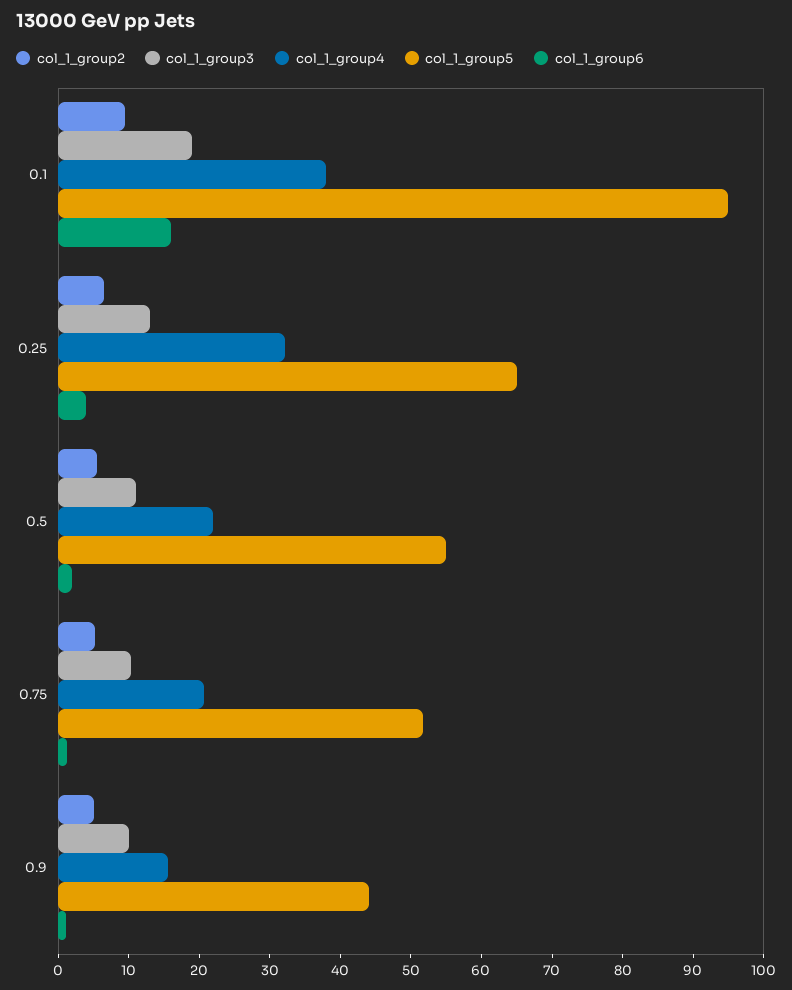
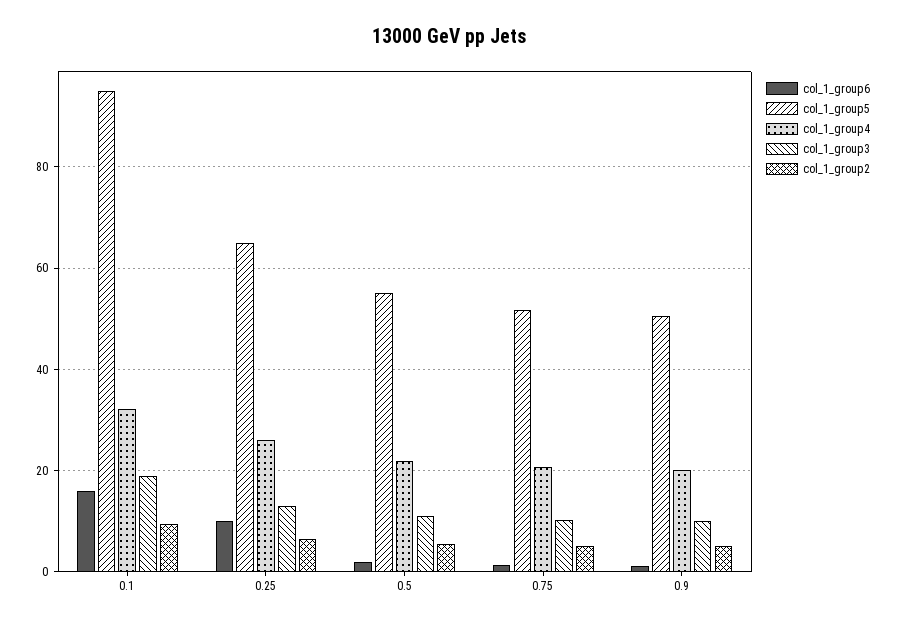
col_1_group4, 0.1: 38 -> 32
col_1_group4, 0.25: 32 -> 26
col_1_group6, 0.25: 4 -> 10
col_1_group4, 0.9: 16 -> 20
col_1_group5, 0.9: 44 -> 50

